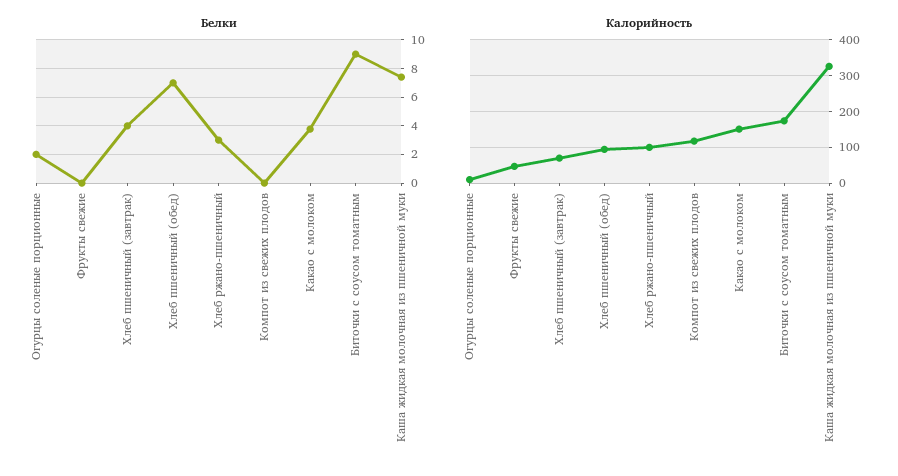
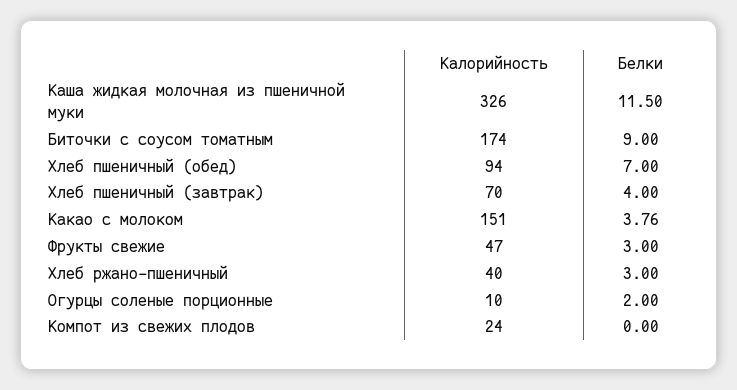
Белки, Фрукты свежие: 0 -> 3
Белки, Каша жидкая молочная из пшеничной муки: 7.5 -> 11.5
Калорийность, Хлеб ржано-пшеничный: 100 -> 40
Калорийность, Компот из свежих плодов: 120 -> 24

